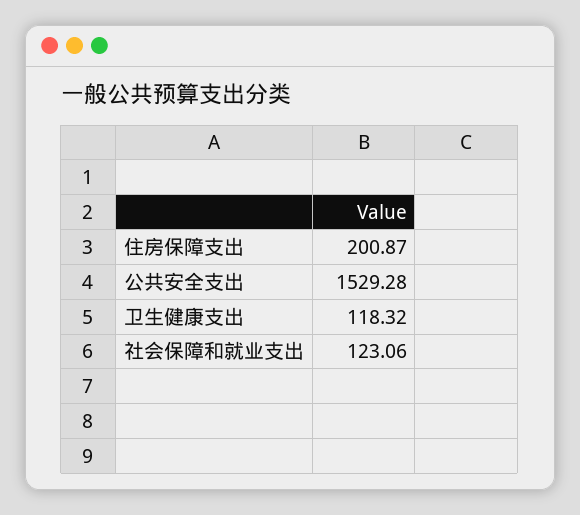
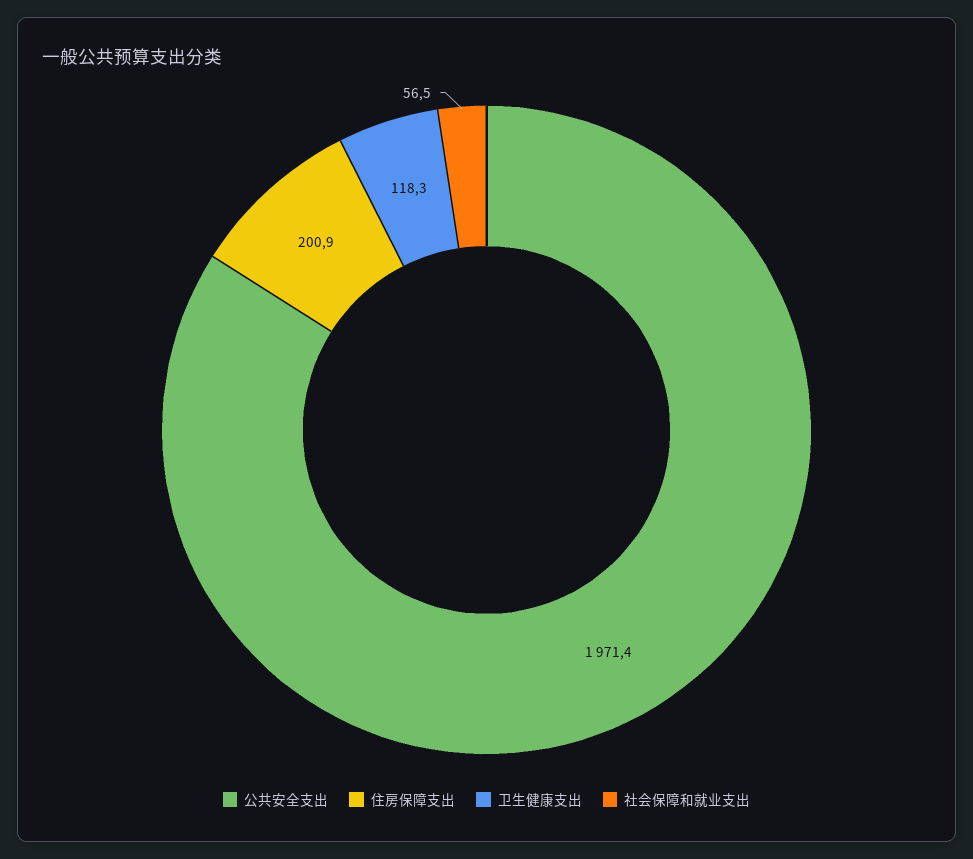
公共安全支出: 1529.28 -> 1971.4
社会保障和就业支出: 123.06 -> 56.5

